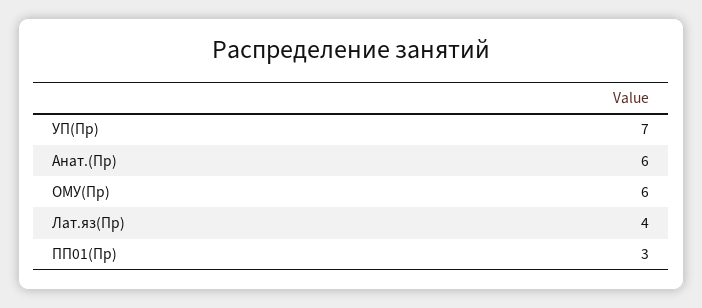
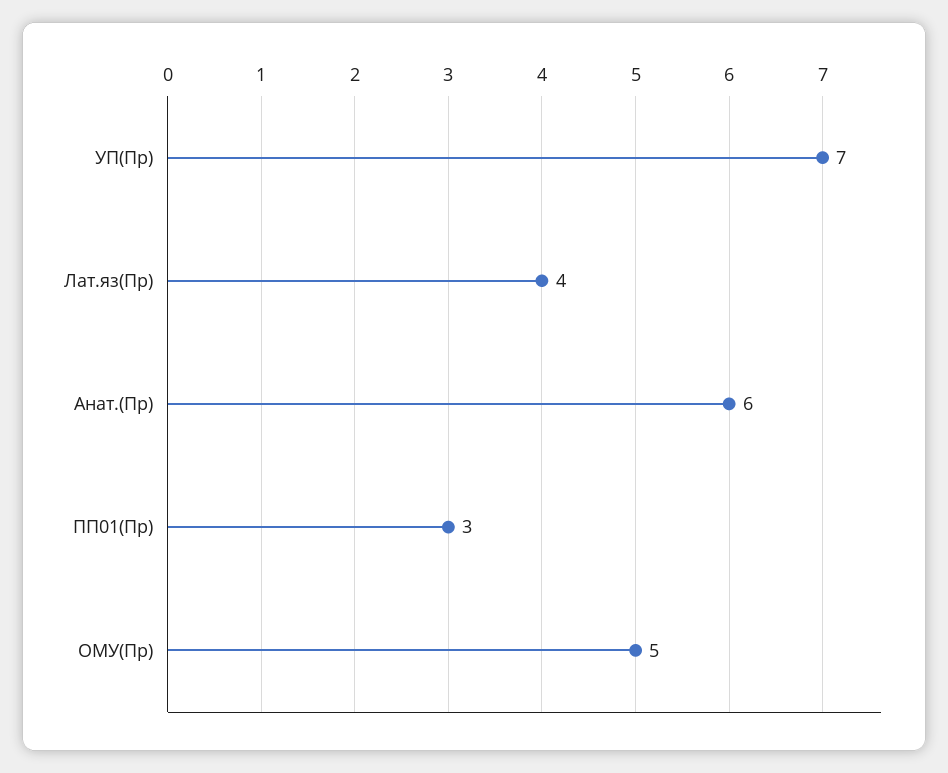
ОМУ(Пр): 6 -> 5

